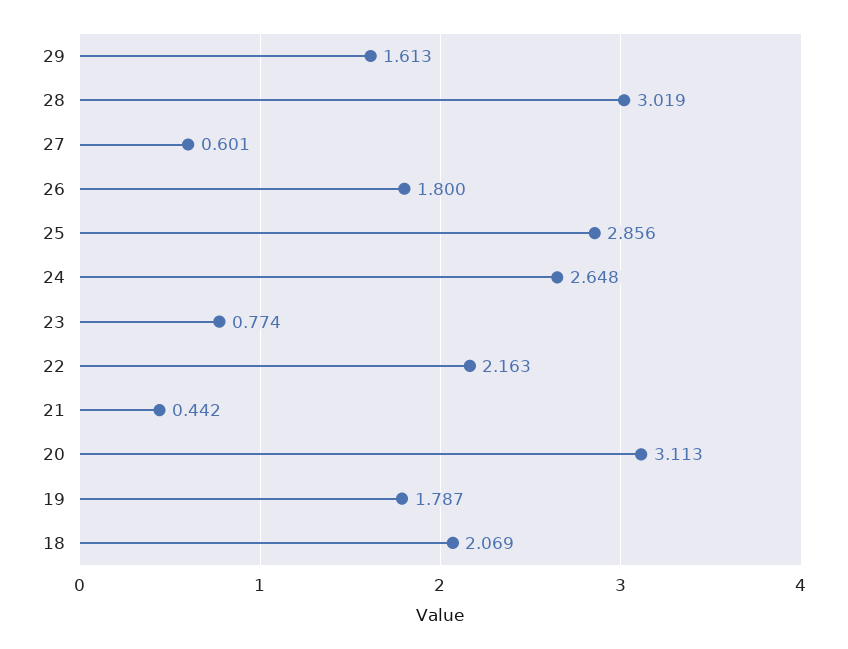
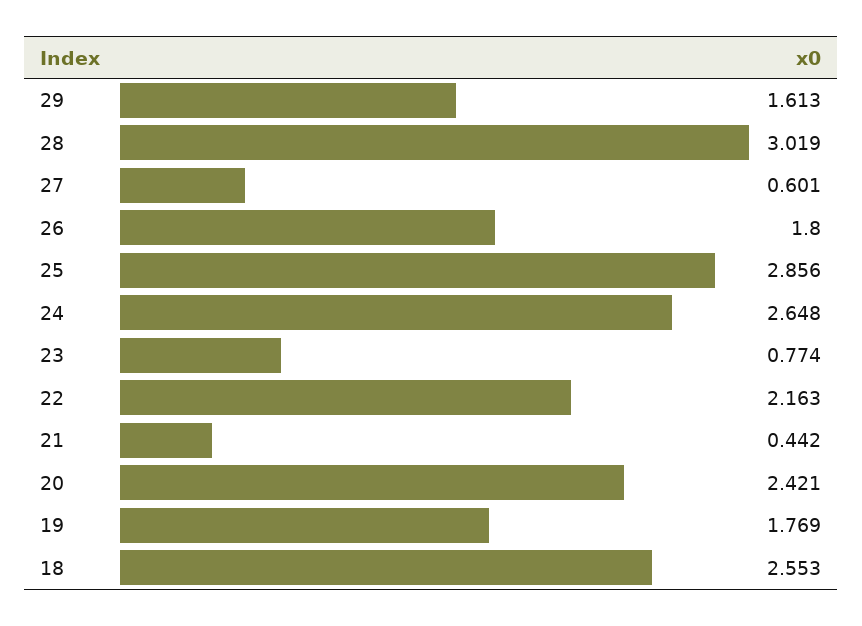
20: 3.113 -> 2.421
19: 1.787 -> 1.769
18: 2.069 -> 2.553

